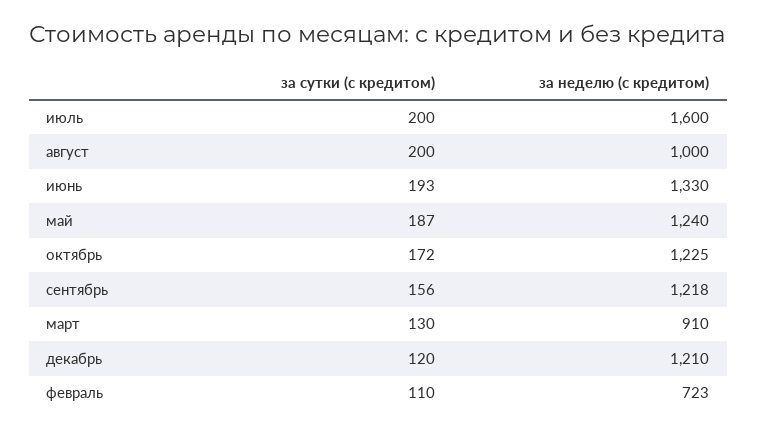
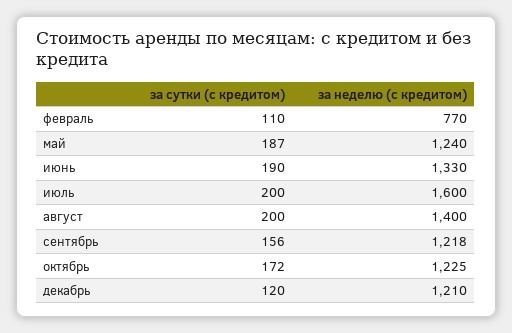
за неделю (с кредитом), август: 1000 -> 1400
за сутки (с кредитом), июнь: 193 -> 190
за сутки (с кредитом), март: 130 -> none
за неделю (с кредитом), март: 910 -> none
за неделю (с кредитом), февраль: 723 -> 770

